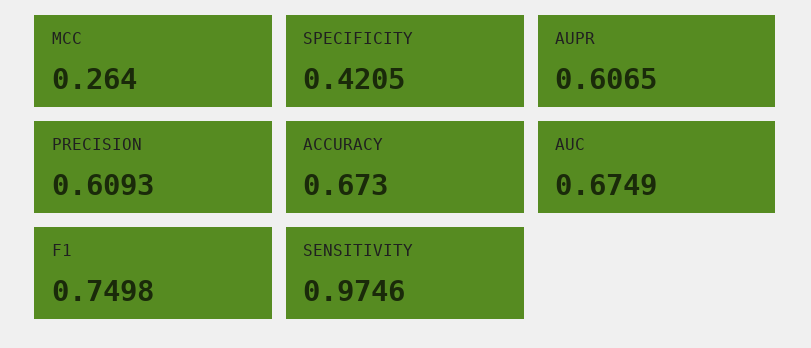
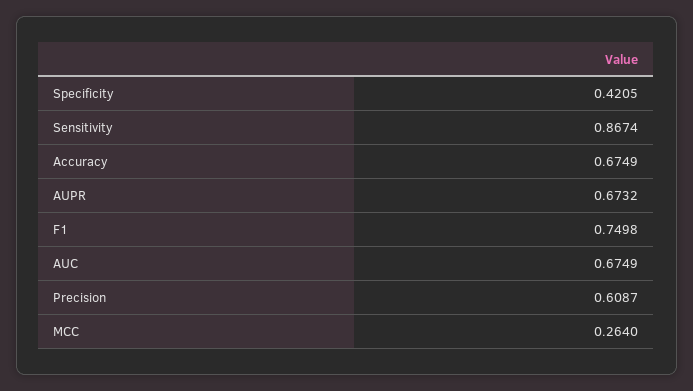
AUPR: 0.6065 -> 0.6732
PRECISION: 0.6093 -> 0.6087
ACCURACY: 0.673 -> 0.6749
SENSITIVITY: 0.9746 -> 0.8674

